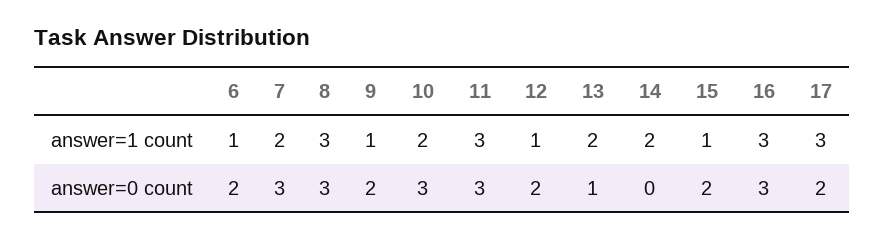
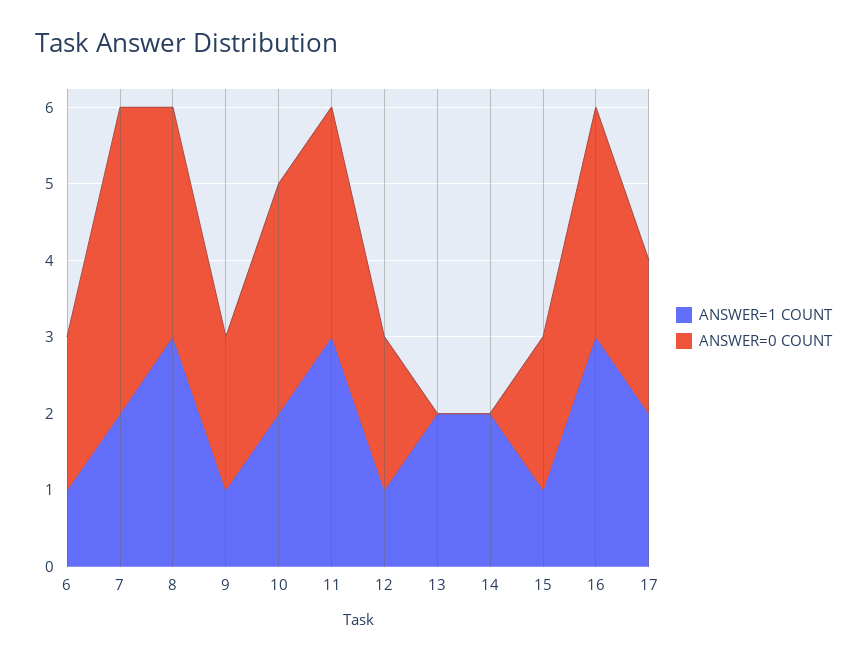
answer=1 count, 17: 3 -> 2
answer=0 count, 7: 3 -> 4
answer=0 count, 13: 1 -> 0

